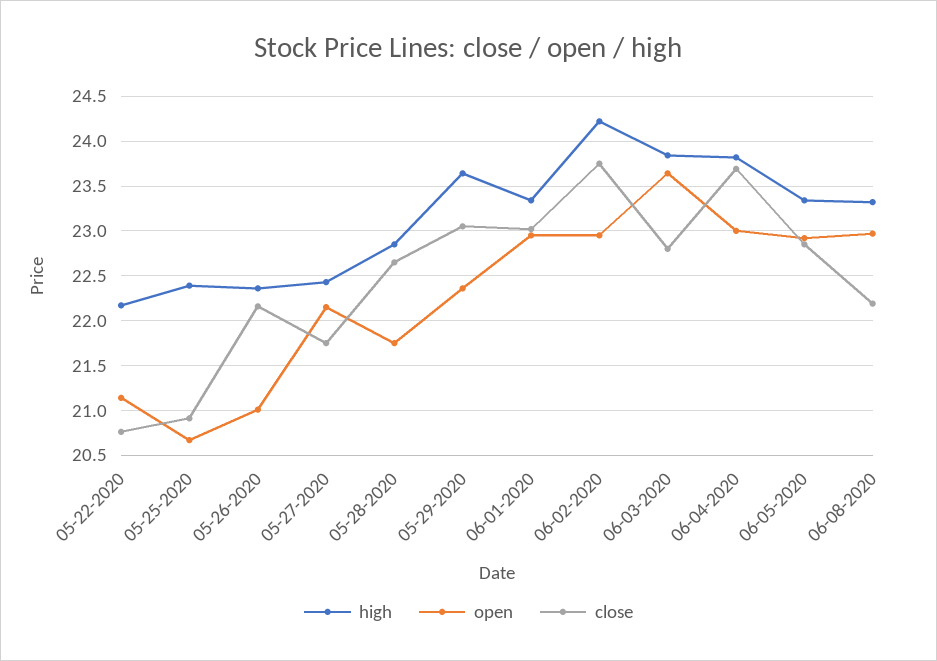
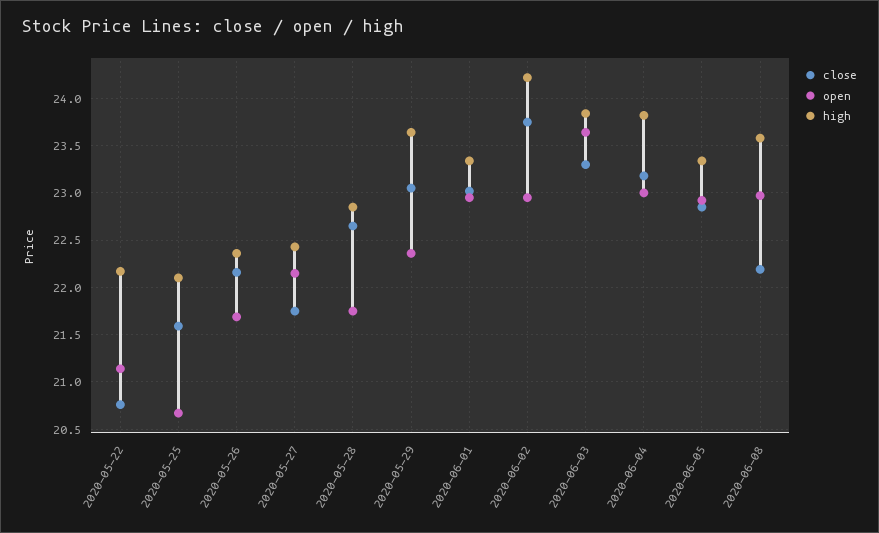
high, 05-25-2020: 22.4 -> 22.1
close, 05-25-2020: 20.9 -> 21.6
open, 05-26-2020: 21 -> 21.7
close, 06-03-2020: 22.8 -> 23.3
close, 06-04-2020: 23.7 -> 23.2
high, 06-08-2020: 23.3 -> 23.6

